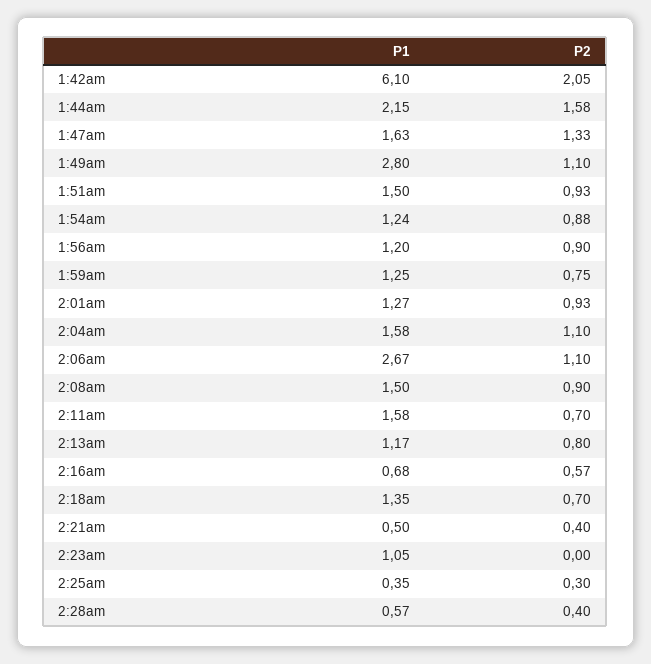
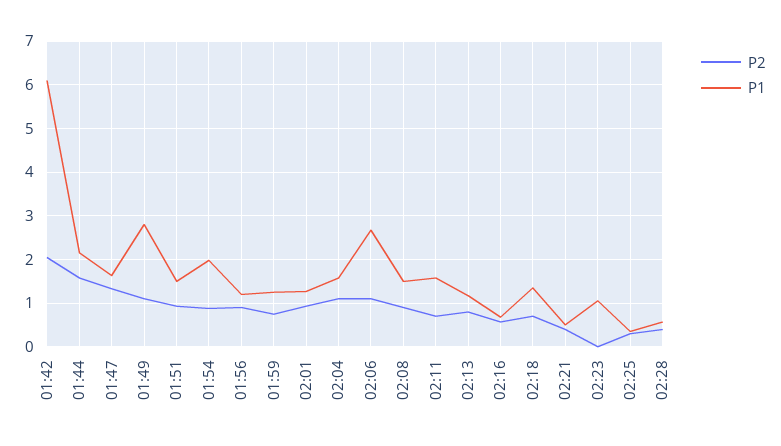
P1, 1:54am: 1.24 -> 2

